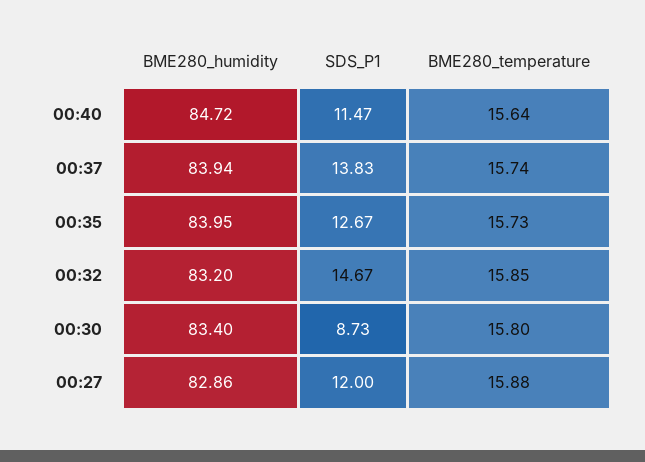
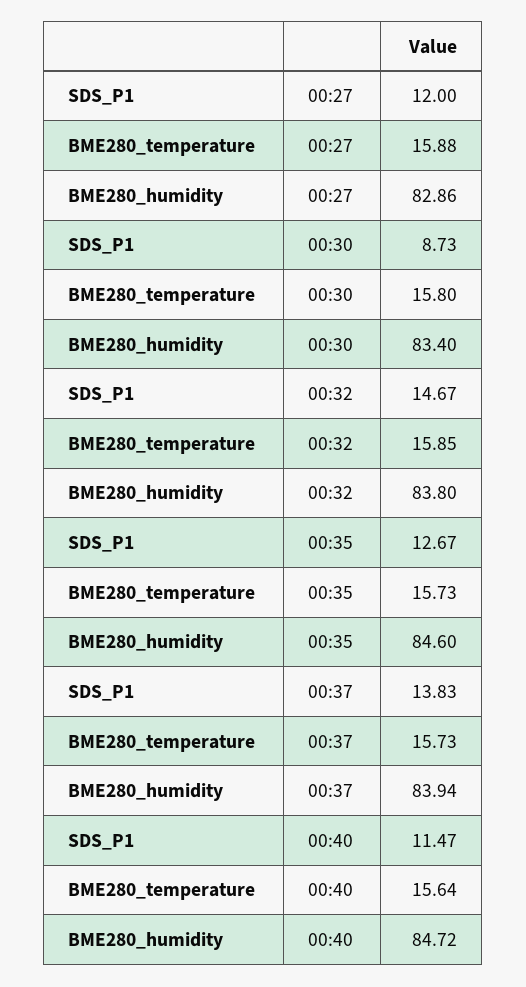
BME280_temperature, 00:37: 15.74 -> 15.73
BME280_humidity, 00:35: 83.95 -> 84.6
BME280_humidity, 00:32: 83.2 -> 83.8

